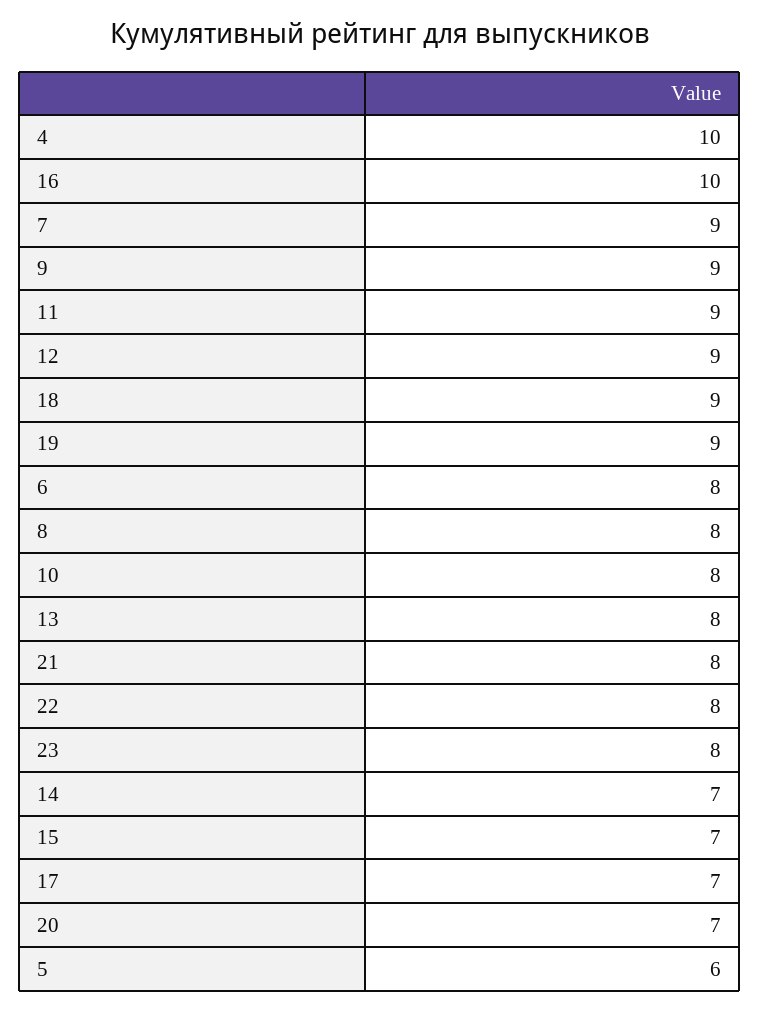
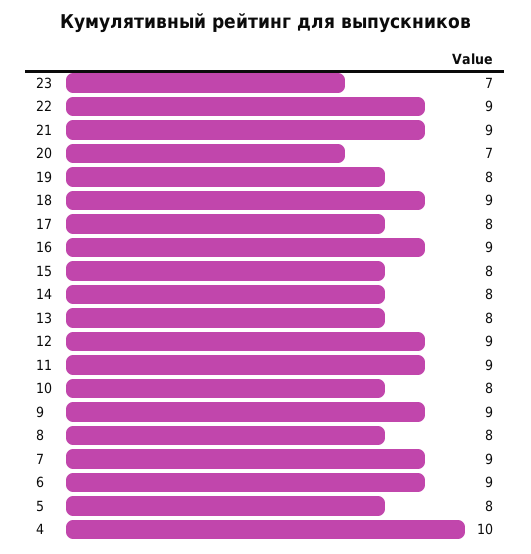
16: 10 -> 9
19: 9 -> 8
6: 8 -> 9
21: 8 -> 9
22: 8 -> 9
23: 8 -> 7
14: 7 -> 8
15: 7 -> 8
17: 7 -> 8
5: 6 -> 8

